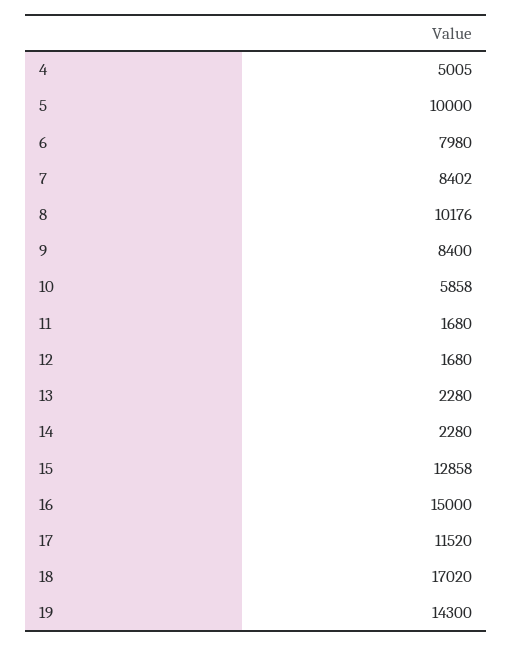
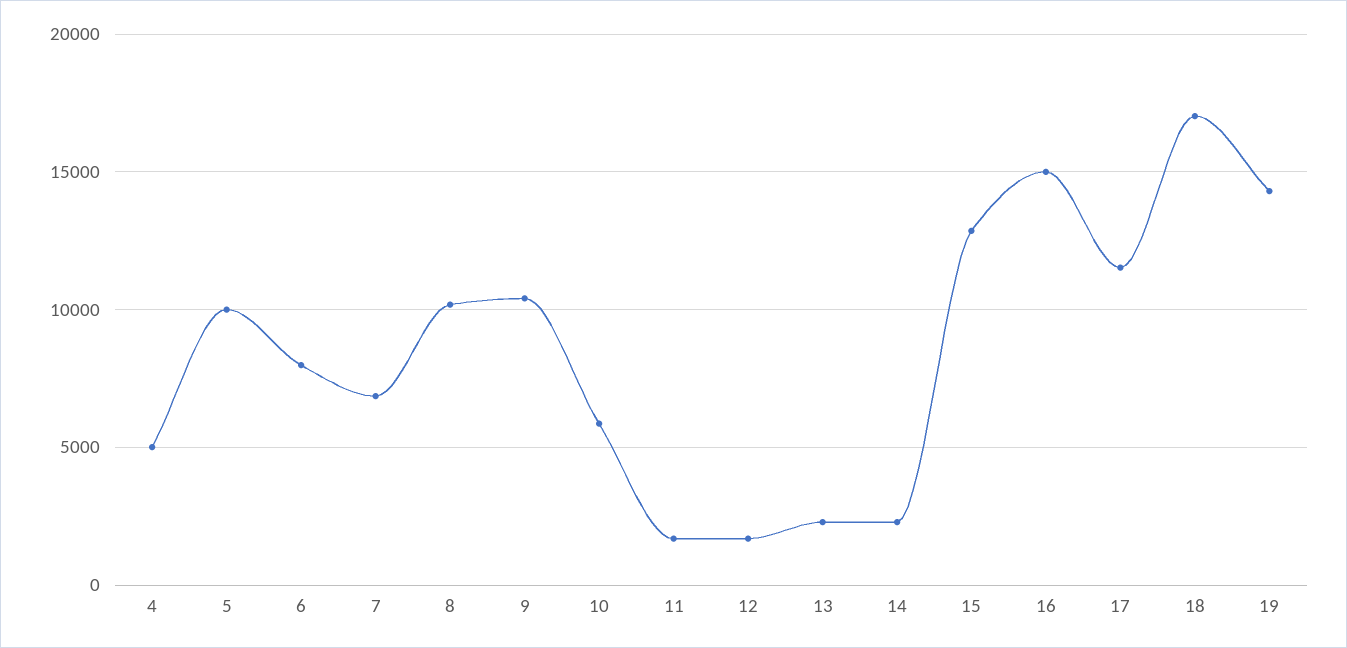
7: 8402 -> 7000
9: 8400 -> 10500

